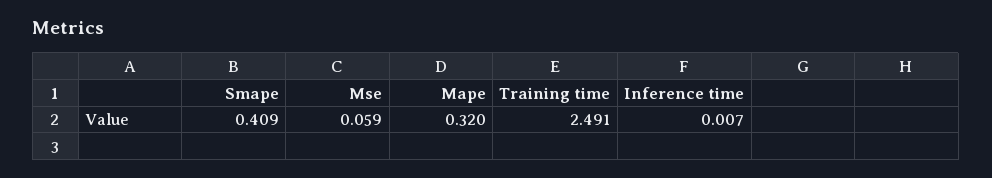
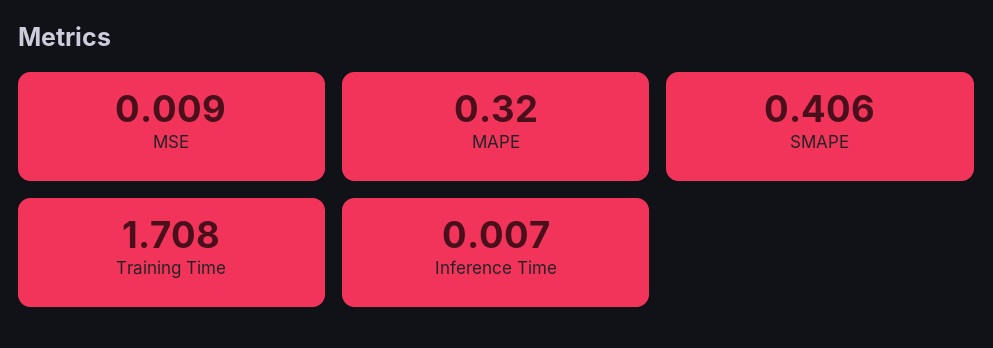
Smape: 0.409 -> 0.406
Mse: 0.059 -> 0.009
Training time: 2.491 -> 1.708

